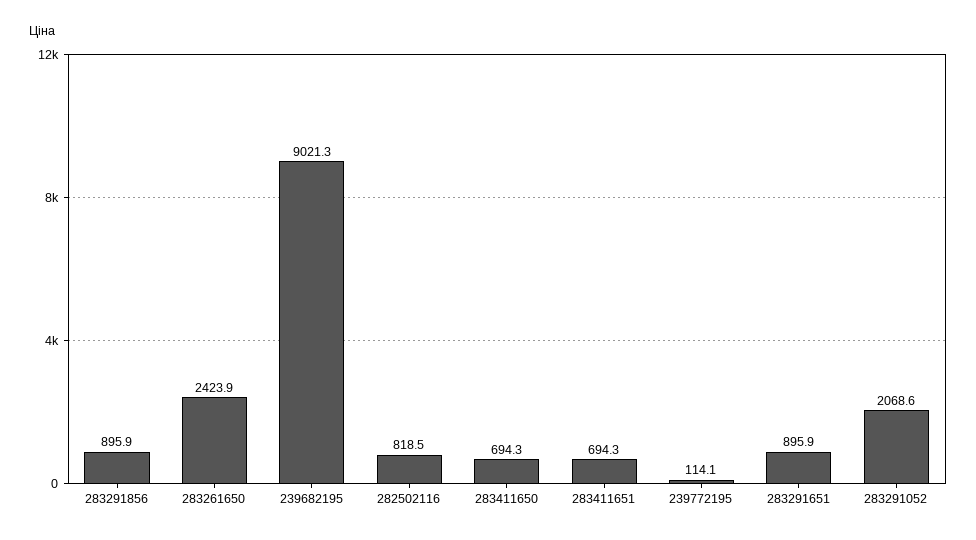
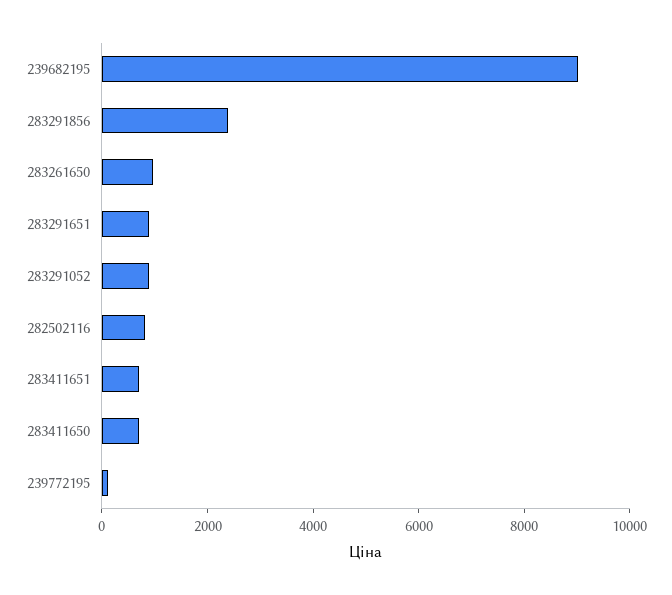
283291856: 895.9 -> 2500
283261650: 2423.9 -> 1000
283291052: 2068.6 -> 1000

